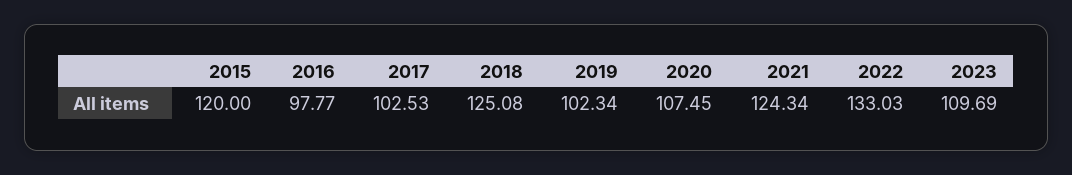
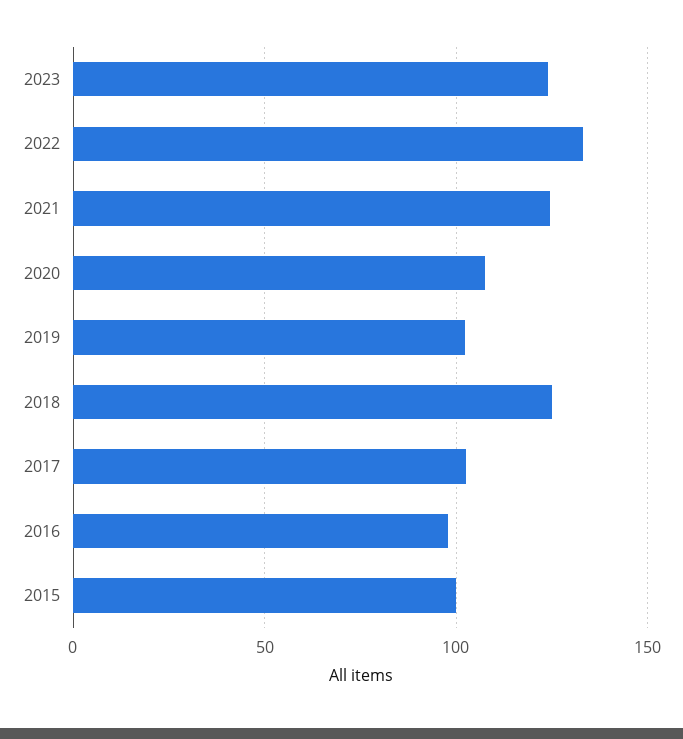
2015: 120 -> 100
2023: 109.69 -> 125

